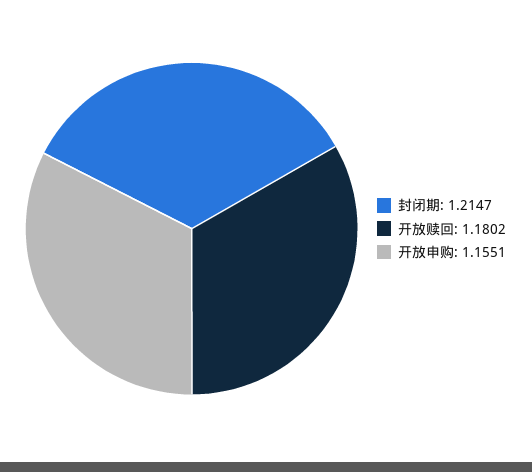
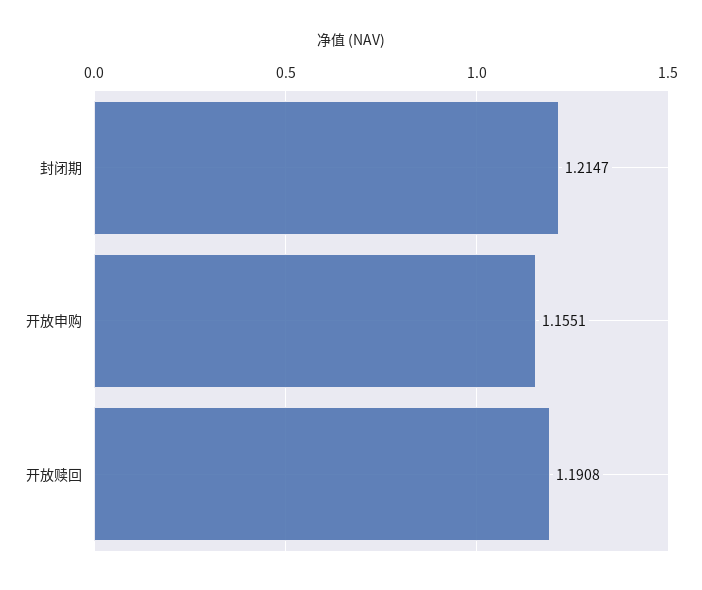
开放赎回: 1.1802 -> 1.1908

